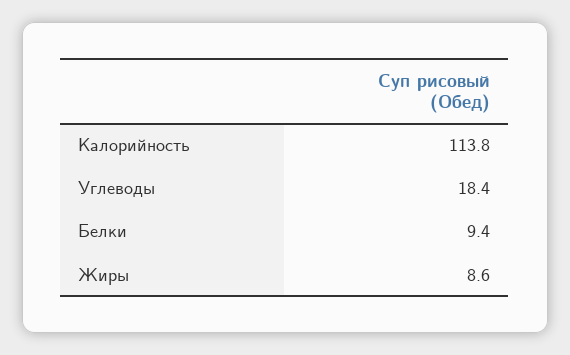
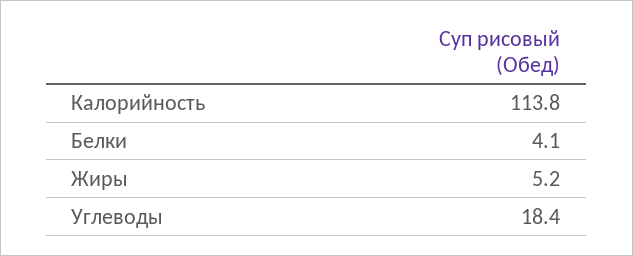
Белки: 9.4 -> 4.1
Жиры: 8.6 -> 5.2

